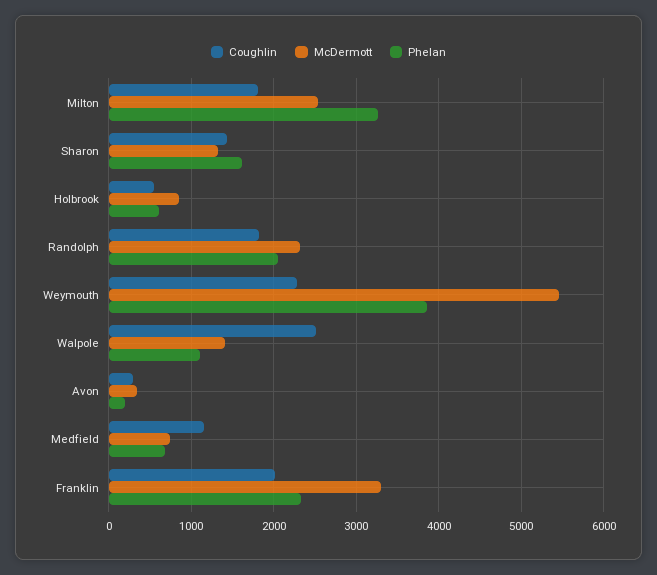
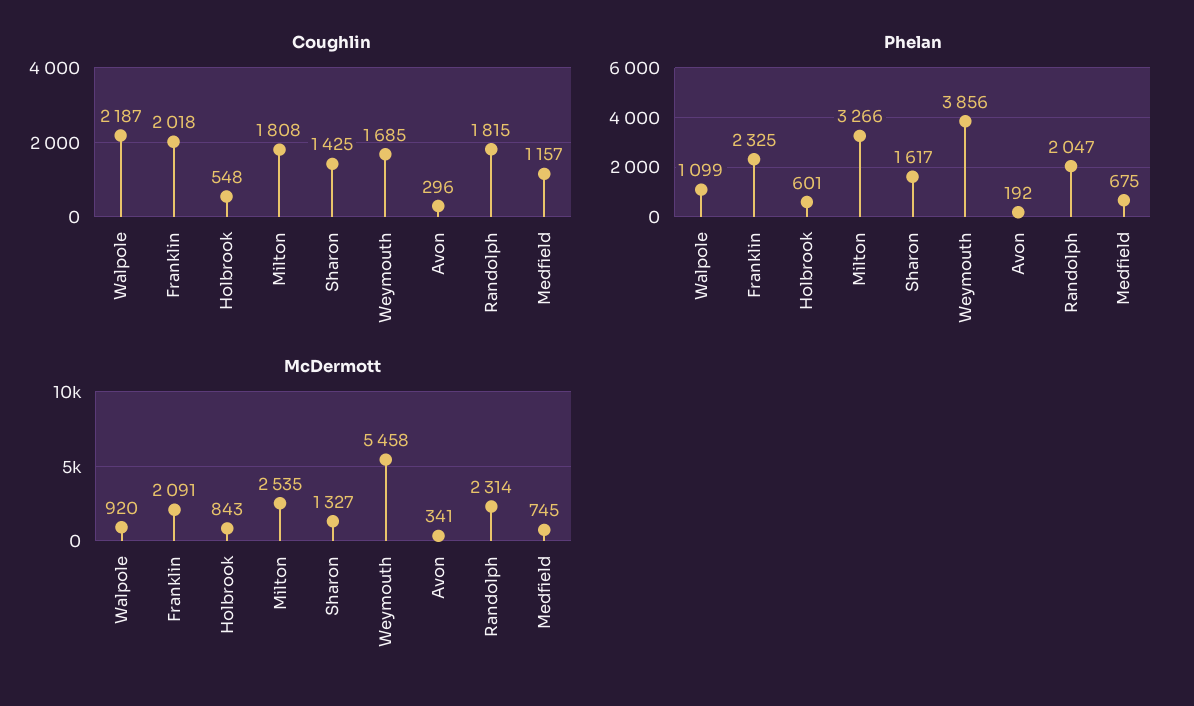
Coughlin, Weymouth: 2300 -> 1685
Coughlin, Walpole: 2500 -> 2187
McDermott, Walpole: 1400 -> 920
McDermott, Franklin: 3300 -> 2091

